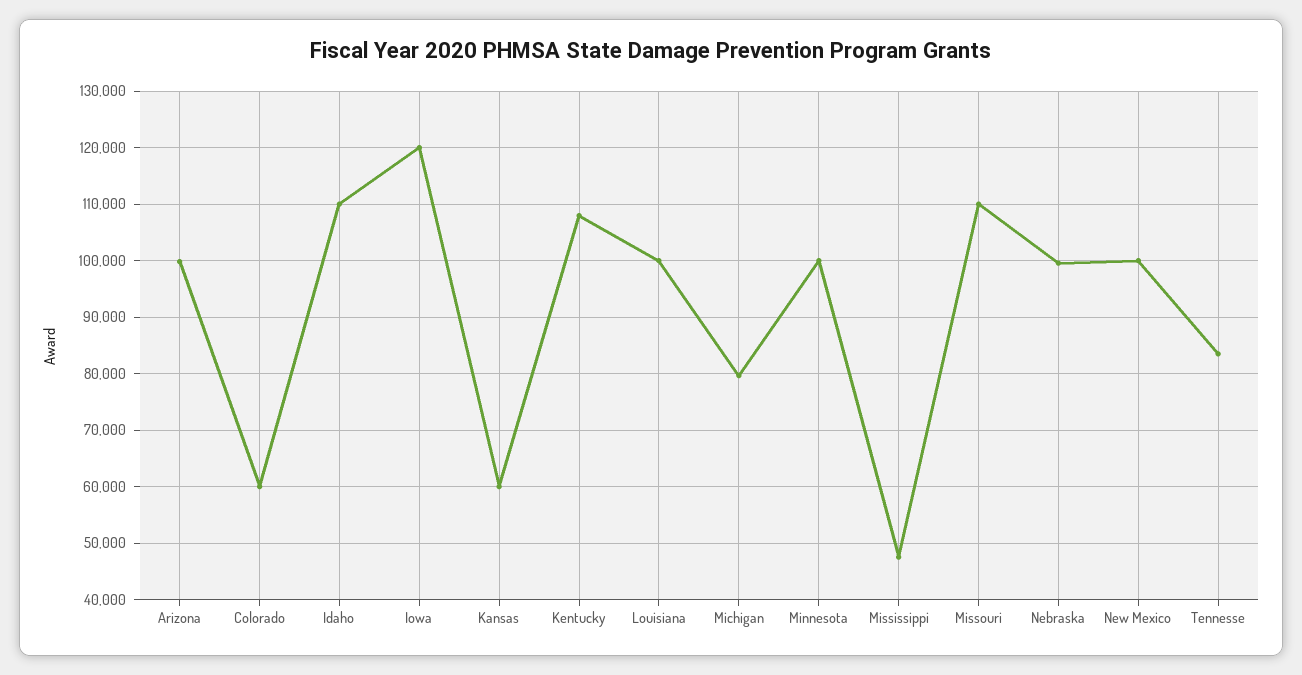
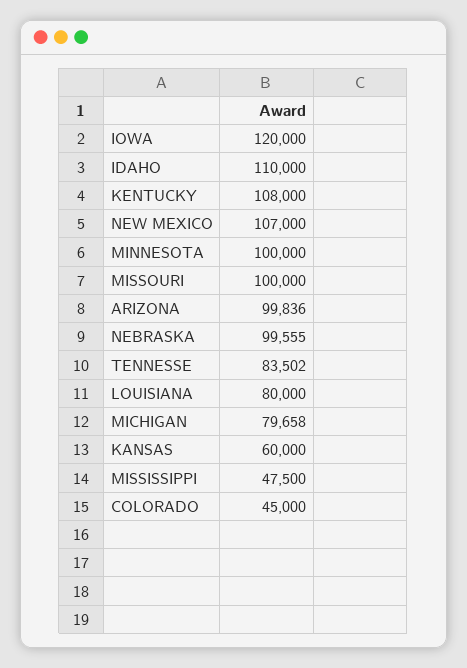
Colorado: 60000 -> 45000
Louisiana: 100000 -> 80000
Missouri: 110000 -> 100000
New Mexico: 100000 -> 107000

